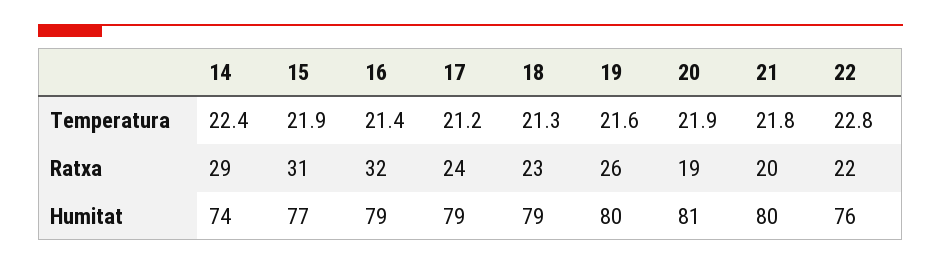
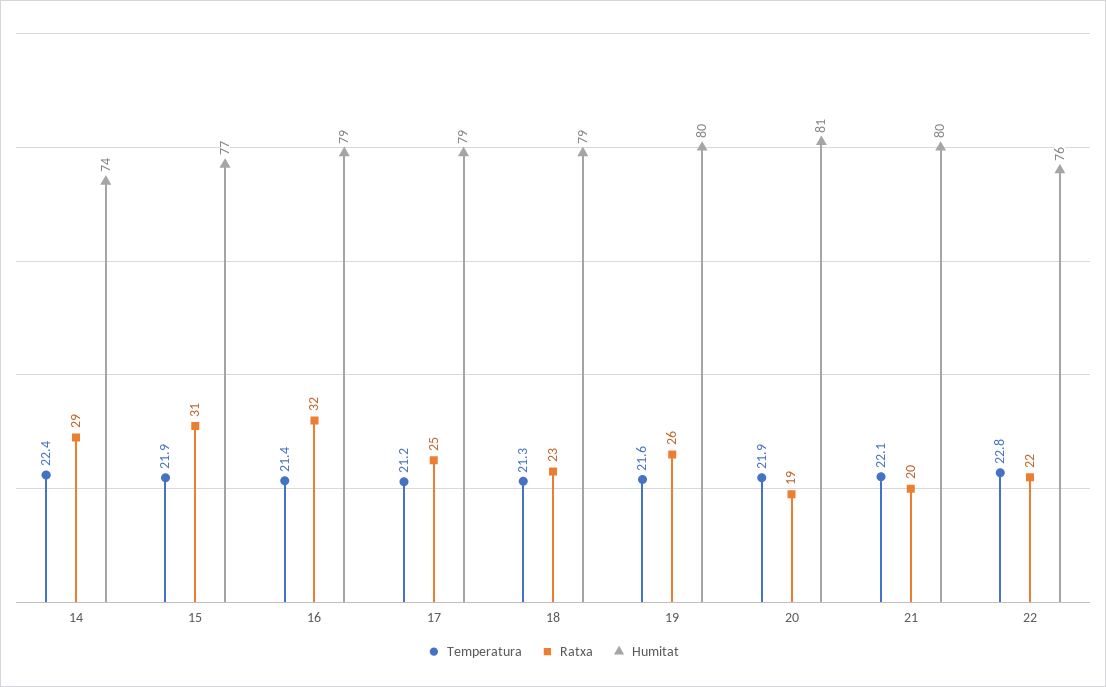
Temperatura, 21: 21.8 -> 22.1
Ratxa, 17: 24 -> 25

